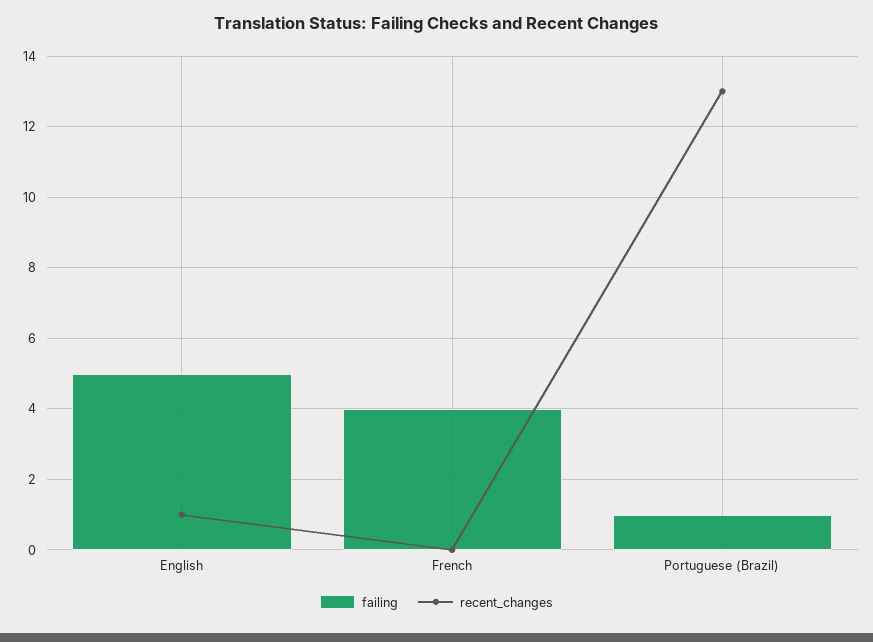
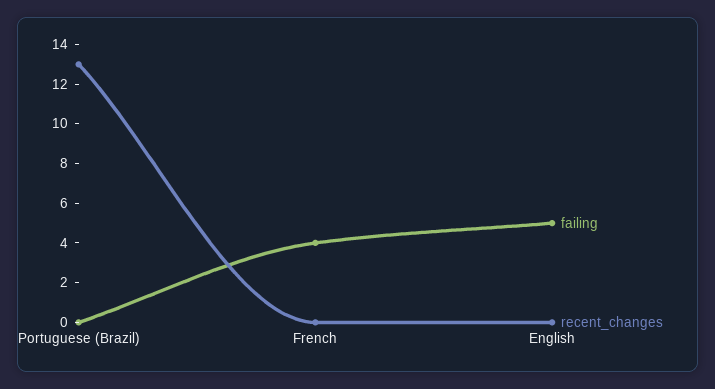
recent_changes, English: 1 -> 0
failing, Portuguese (Brazil): 1 -> 0

